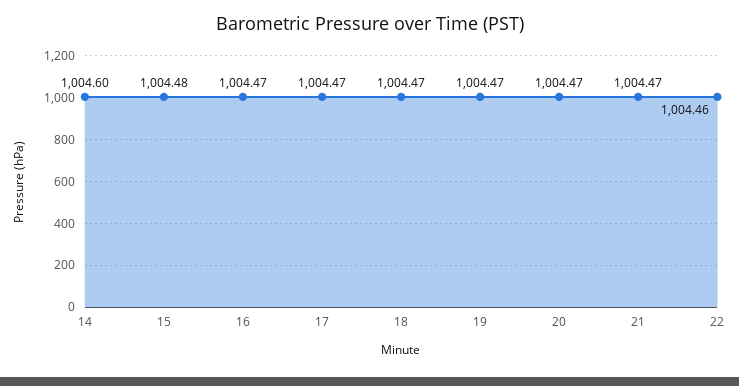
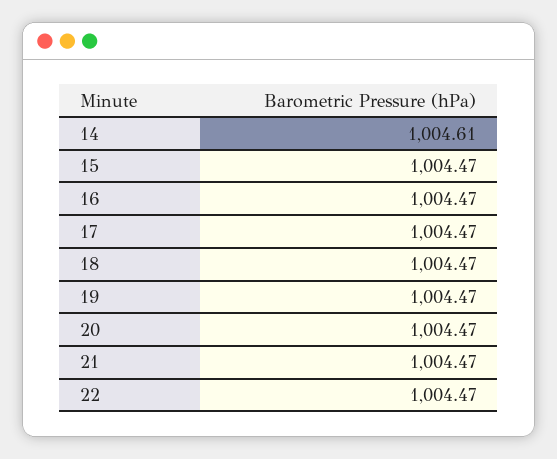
14: 1004.6 -> 1004.61
15: 1004.48 -> 1004.47
22: 1004.46 -> 1004.47

